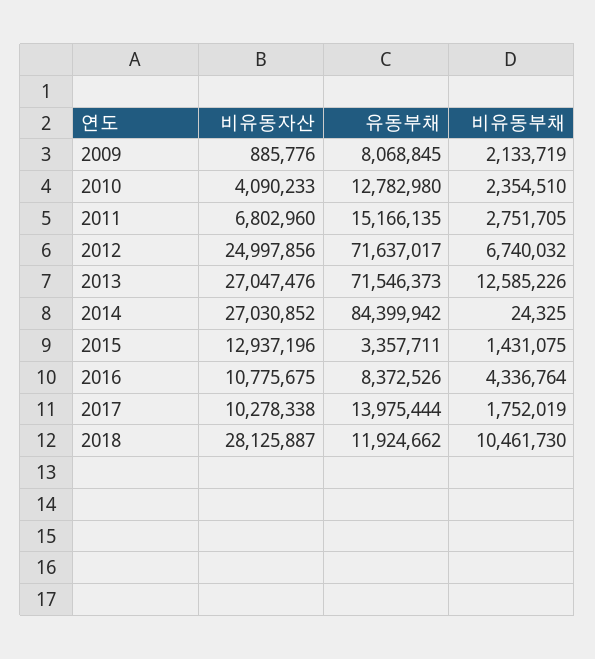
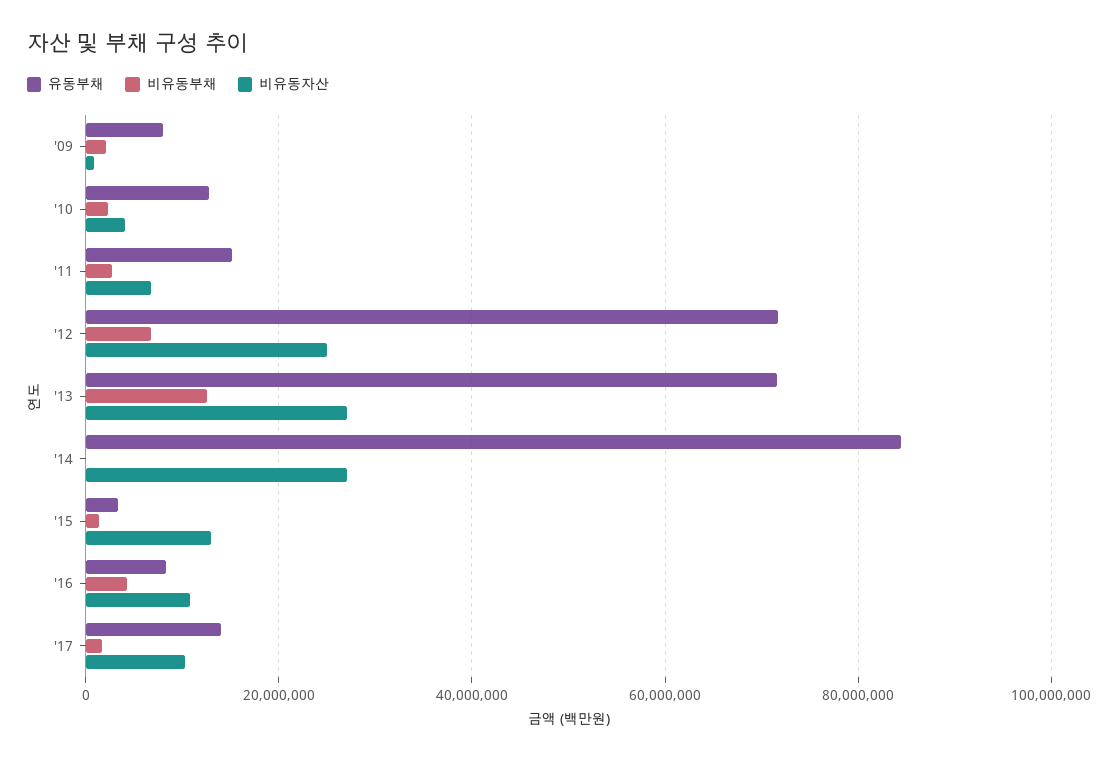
비유동자산, 2018: 28125887 -> none
유동부채, 2018: 11924662 -> none
비유동부채, 2018: 10461730 -> none

